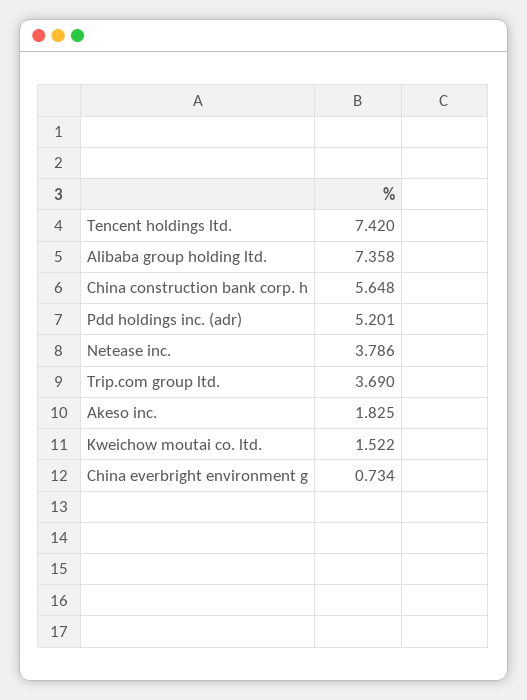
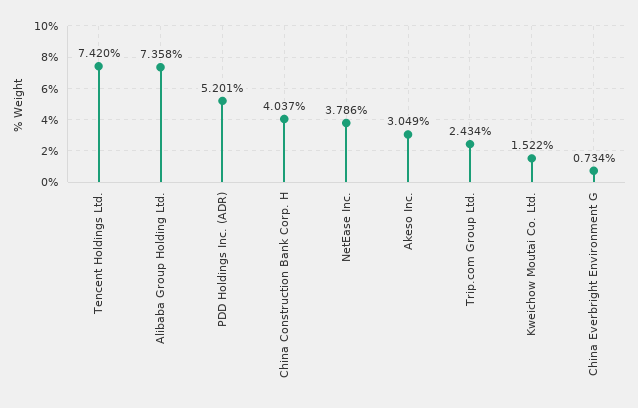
China construction bank corp. h: 5.648 -> 4.037
Trip.com group ltd.: 3.69 -> 2.434
Akeso inc.: 1.825 -> 3.049

